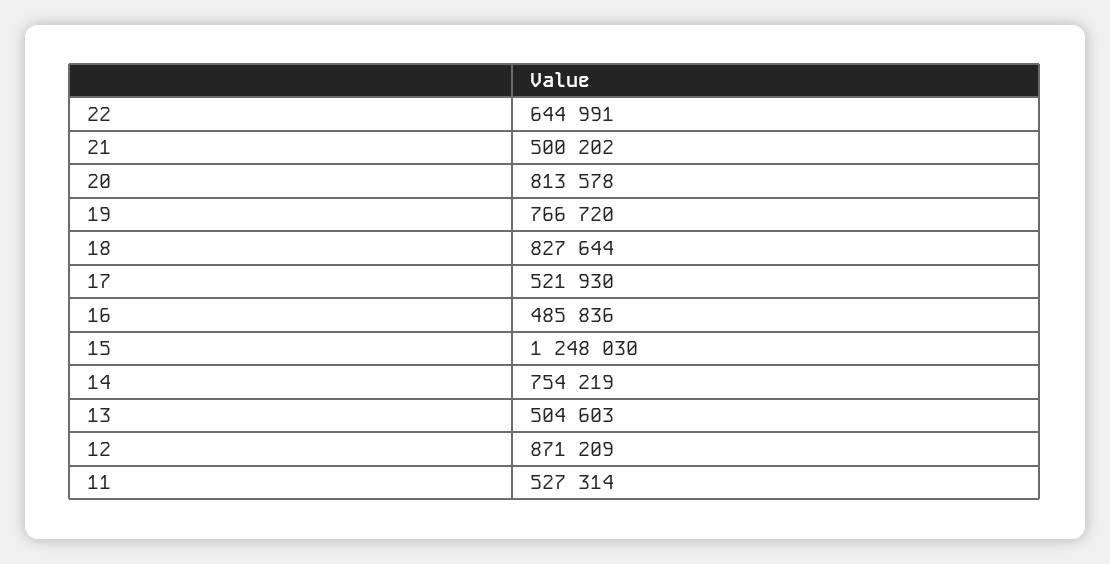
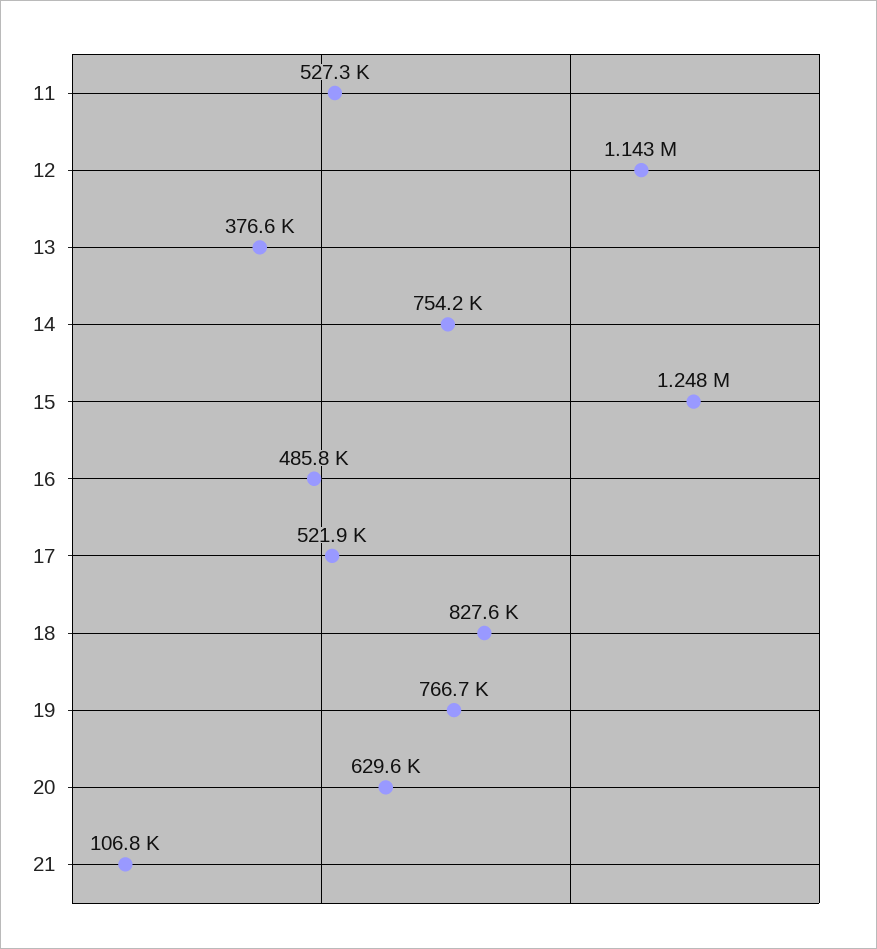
22: 644991 -> none
21: 500202 -> 106800
20: 813578 -> 629600
13: 504603 -> 376600
12: 871209 -> 1143000

